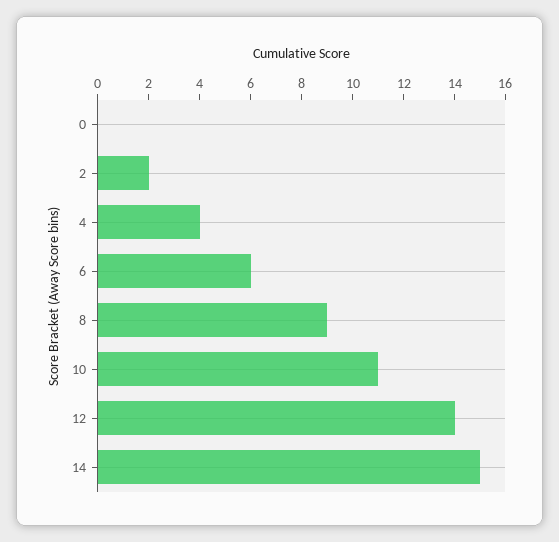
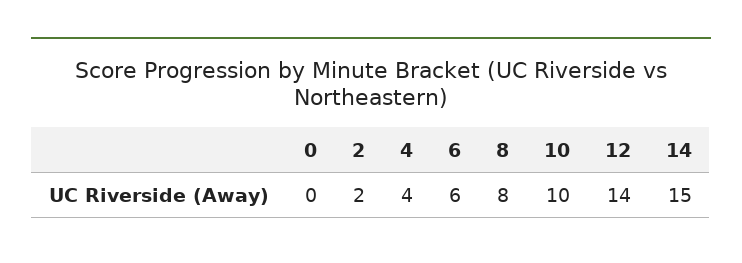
8: 9 -> 8
10: 11 -> 10

